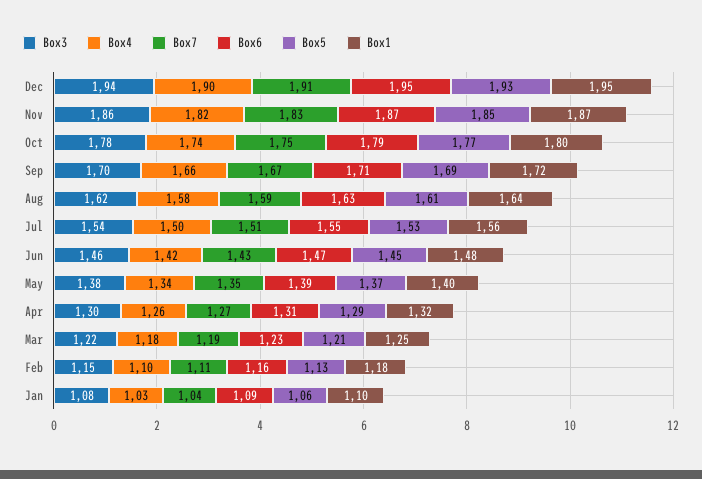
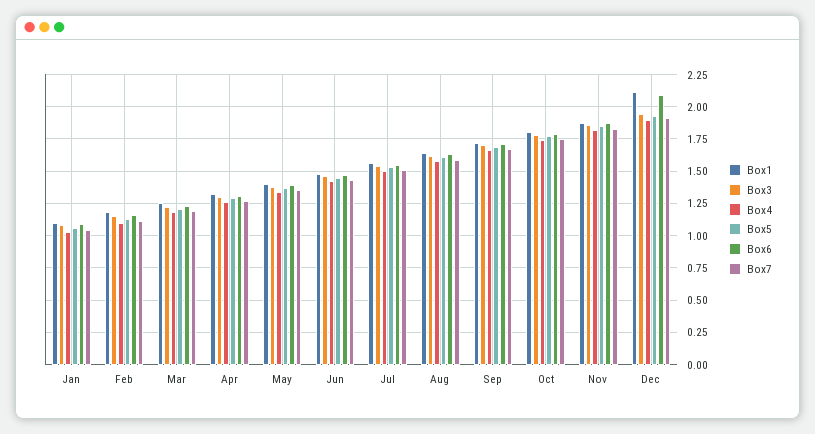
Box6, Dec: 1.95 -> 2.1
Box1, Dec: 1.95 -> 2.1

